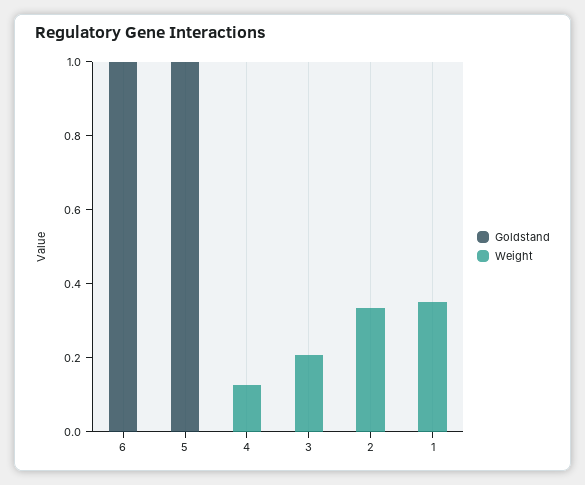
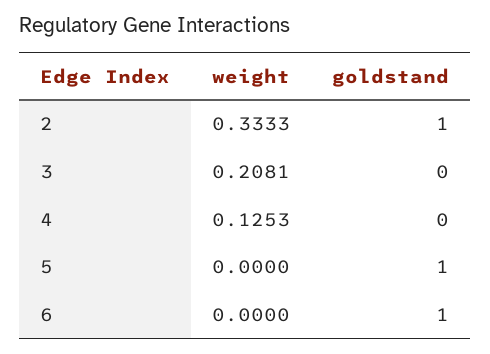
Goldstand, 2: 0 -> 1
Goldstand, 1: 0 -> none
Weight, 1: 0.35 -> none

